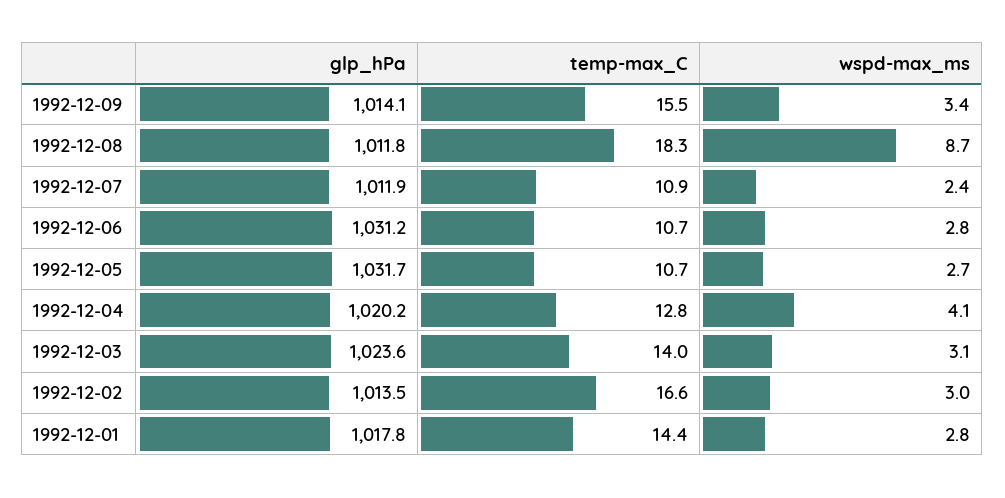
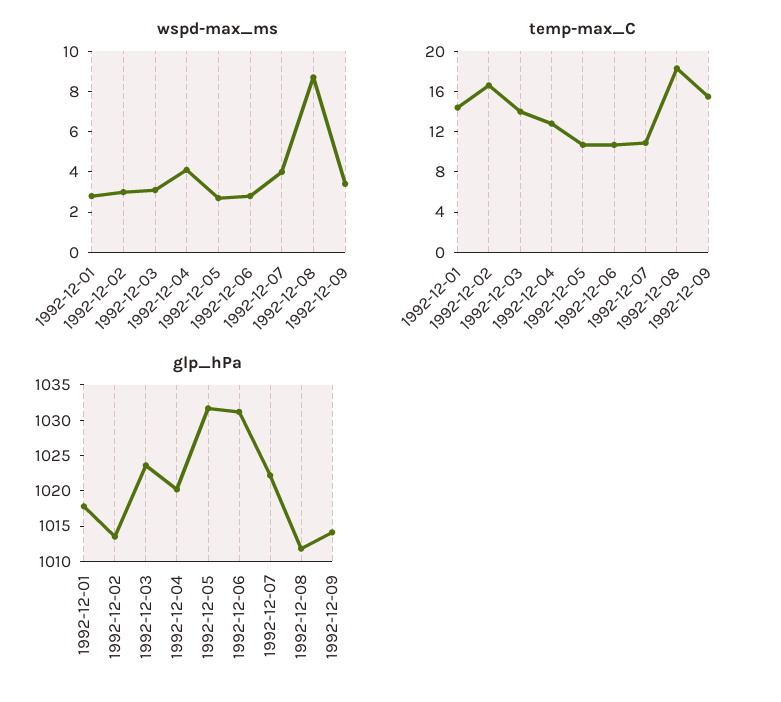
glp_hPa, 1992-12-07: 1011.9 -> 1022.5
wspd-max_ms, 1992-12-07: 2.4 -> 4

